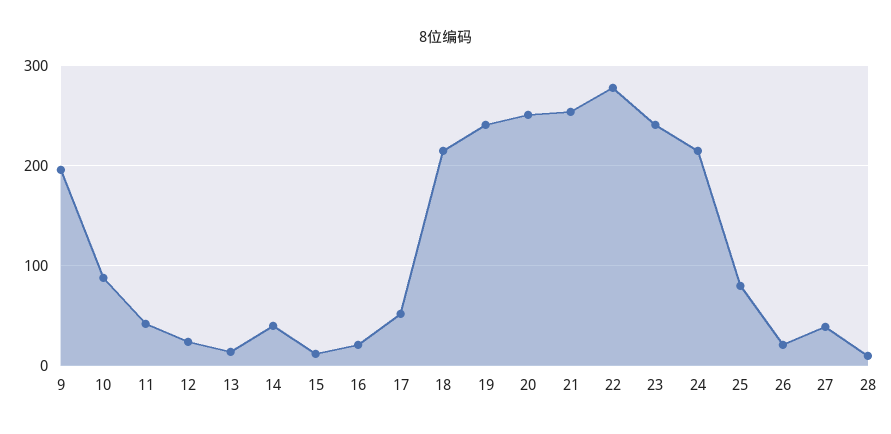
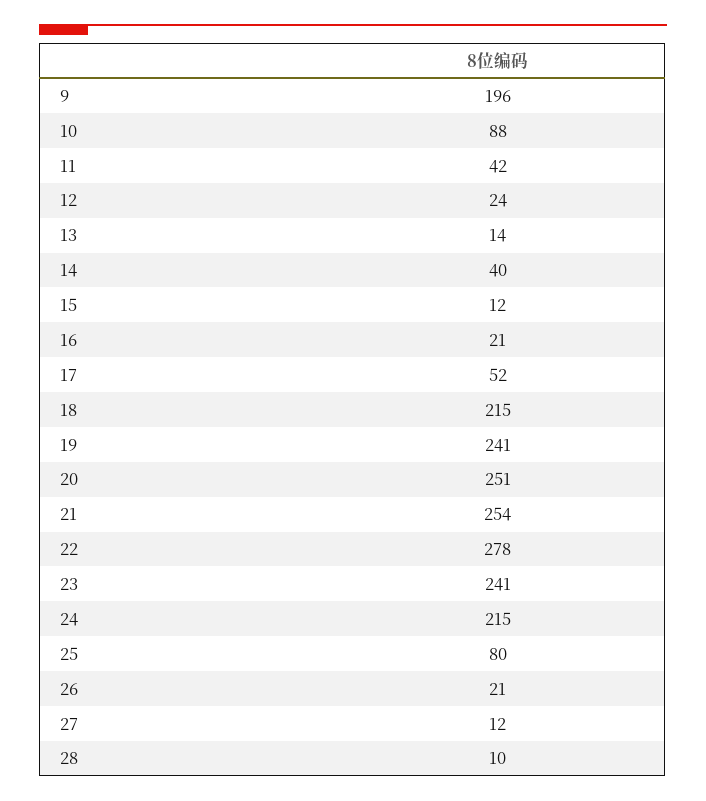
27: 40 -> 12

